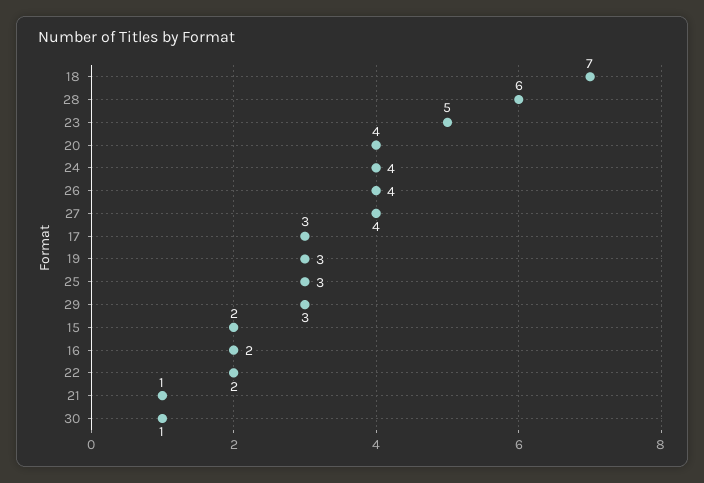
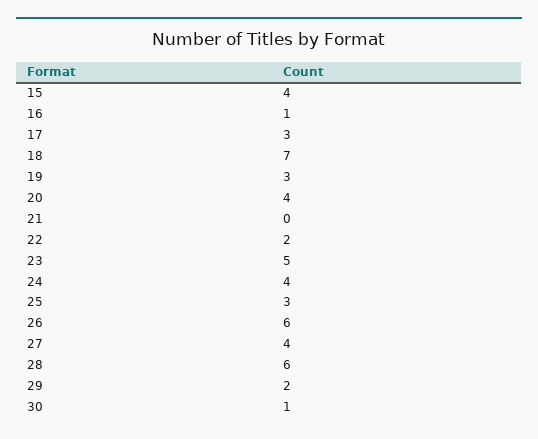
26: 4 -> 6
29: 3 -> 2
15: 2 -> 4
16: 2 -> 1
21: 1 -> 0

